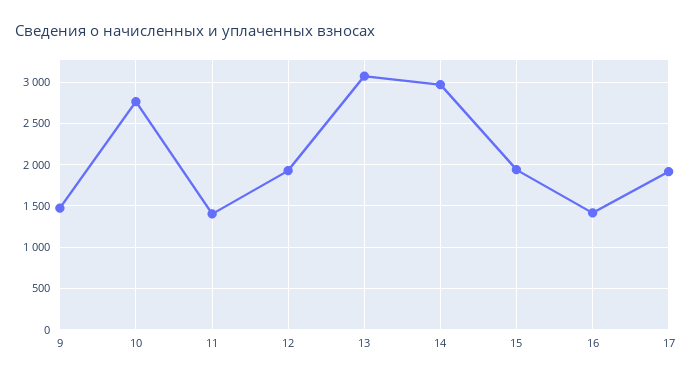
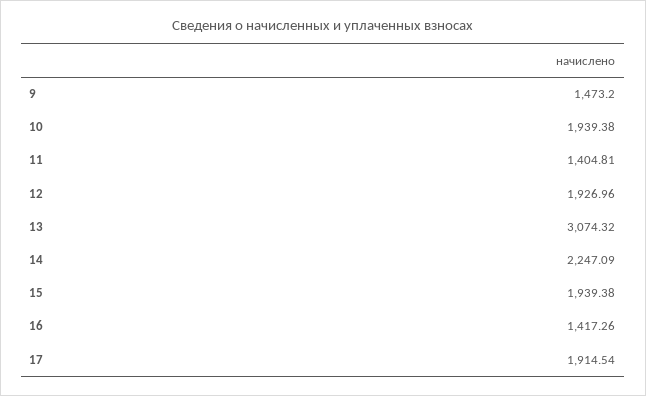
10: 2800 -> 1939.38
14: 3000 -> 2247.09

